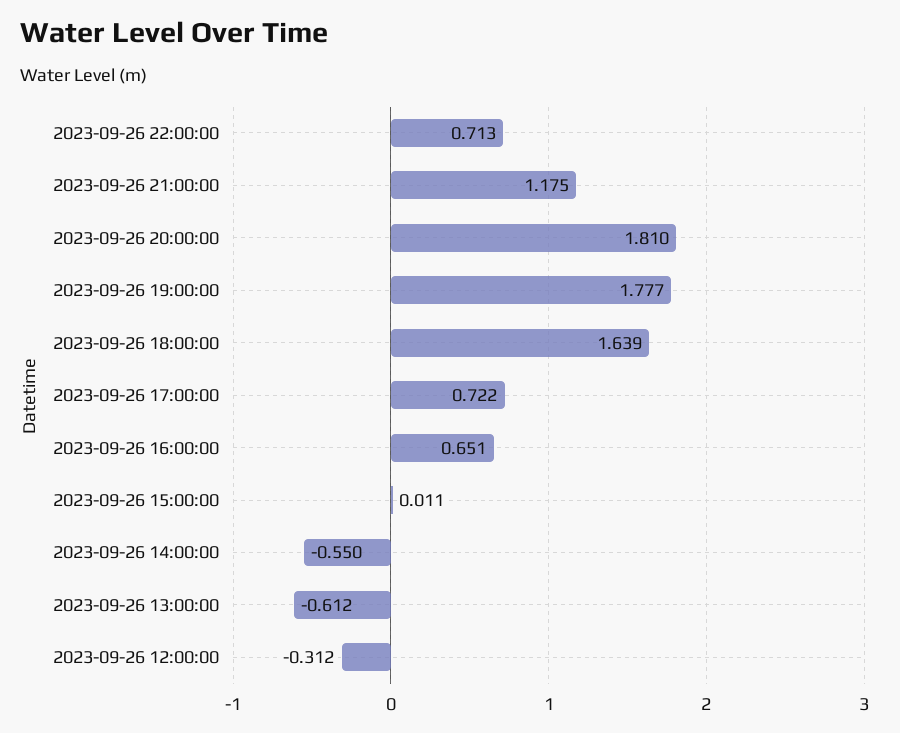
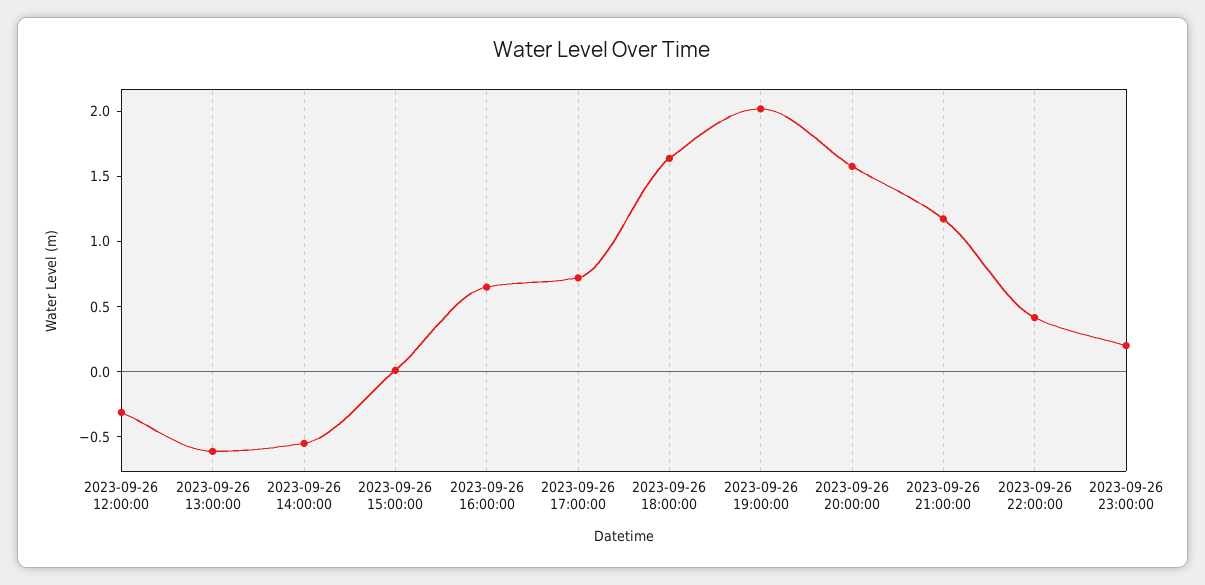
2023-09-26 22:00:00: 0.713 -> 0.4
2023-09-26 20:00:00: 1.81 -> 1.6
2023-09-26 19:00:00: 1.777 -> 2
2023-09-26 23:00:00: none -> 0.2

